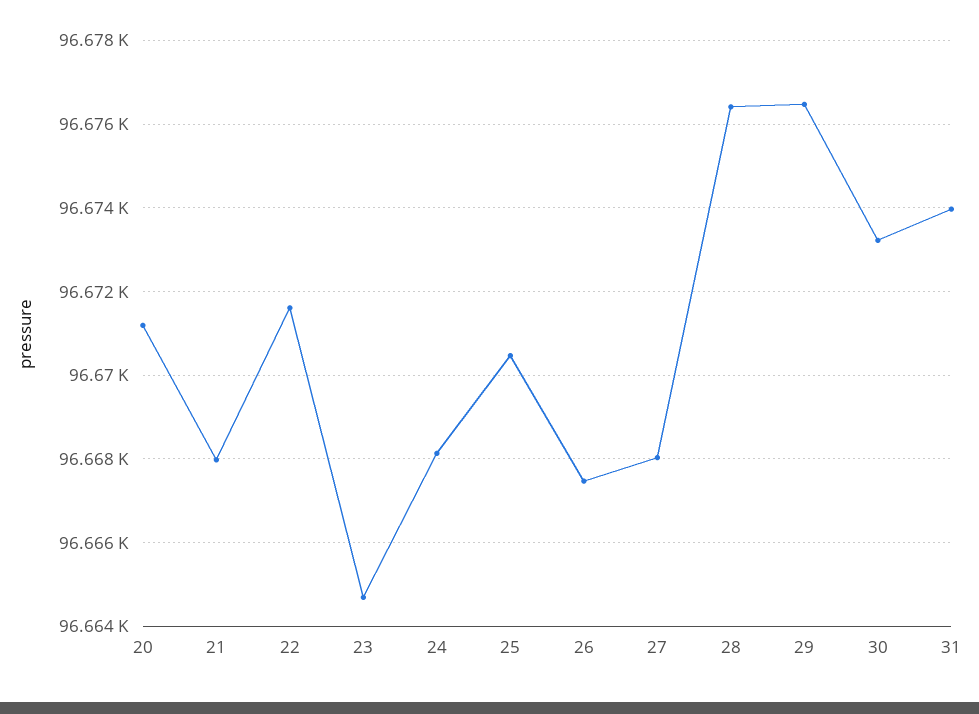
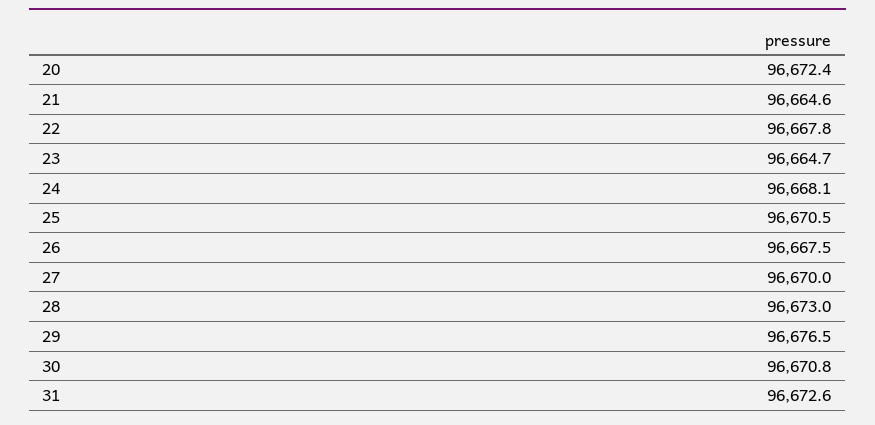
20: 96671.2 -> 96672.4
21: 96668 -> 96664.6
22: 96671.6 -> 96667.8
27: 96668 -> 96670
28: 96676.4 -> 96673
30: 96673.2 -> 96670.8
31: 96674 -> 96672.6

